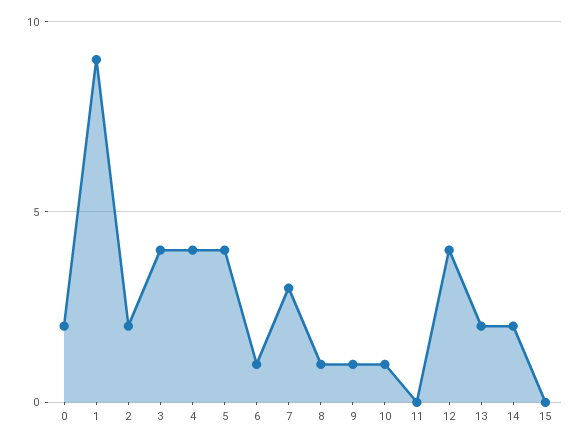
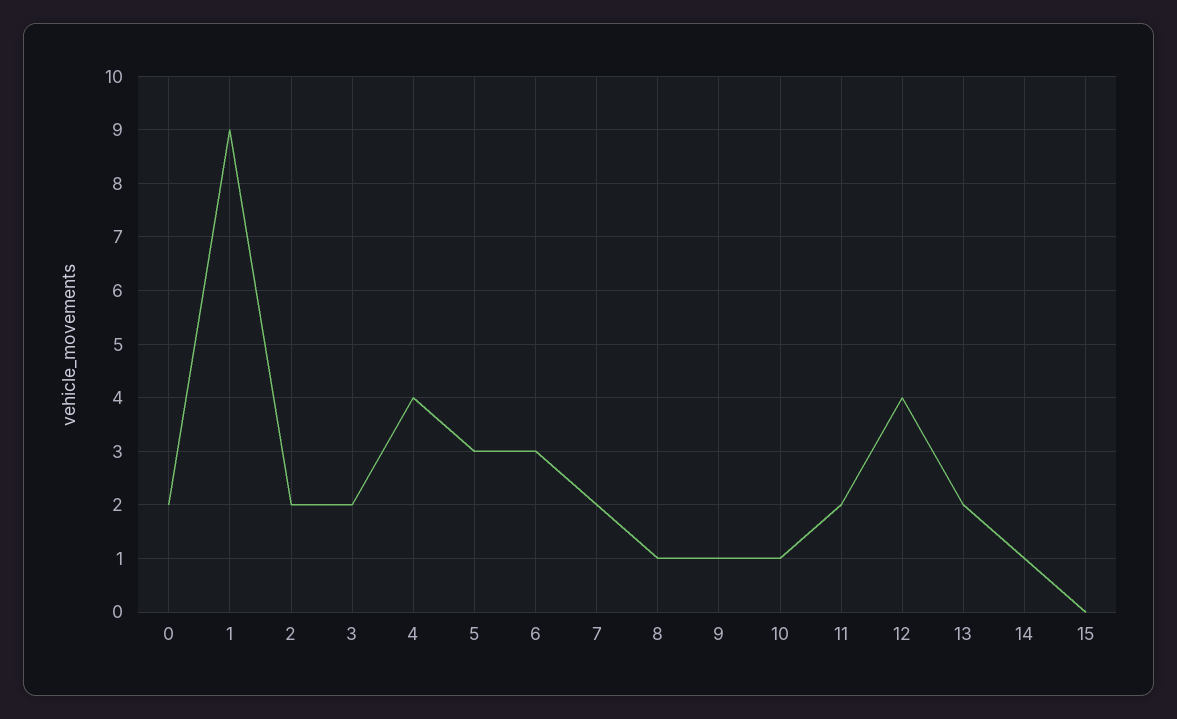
3: 4 -> 2
5: 4 -> 3
6: 1 -> 3
7: 3 -> 2
11: 0 -> 2
14: 2 -> 1

